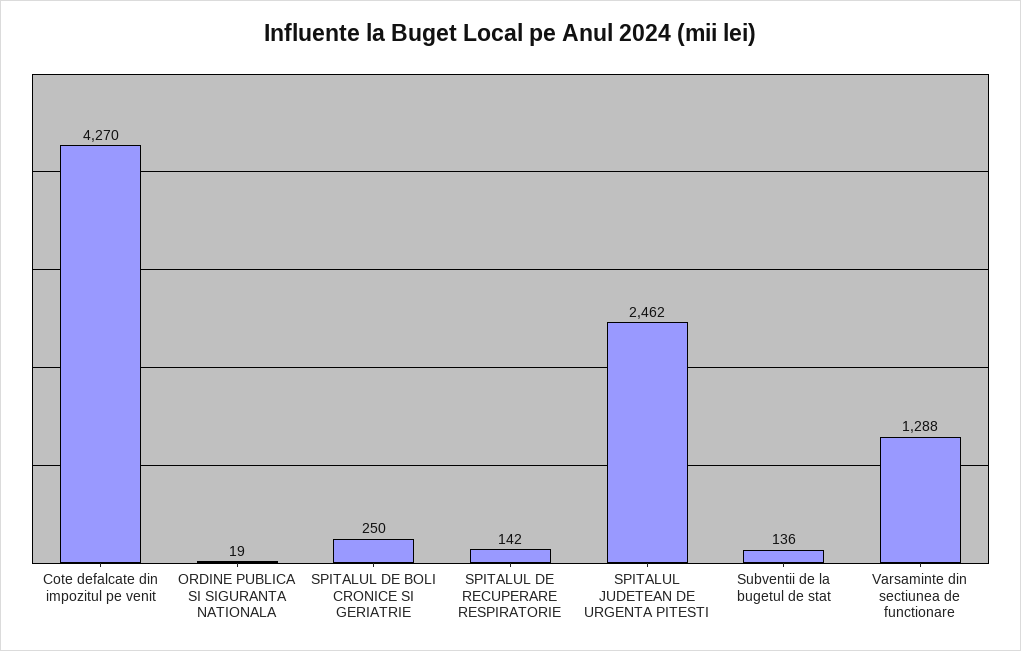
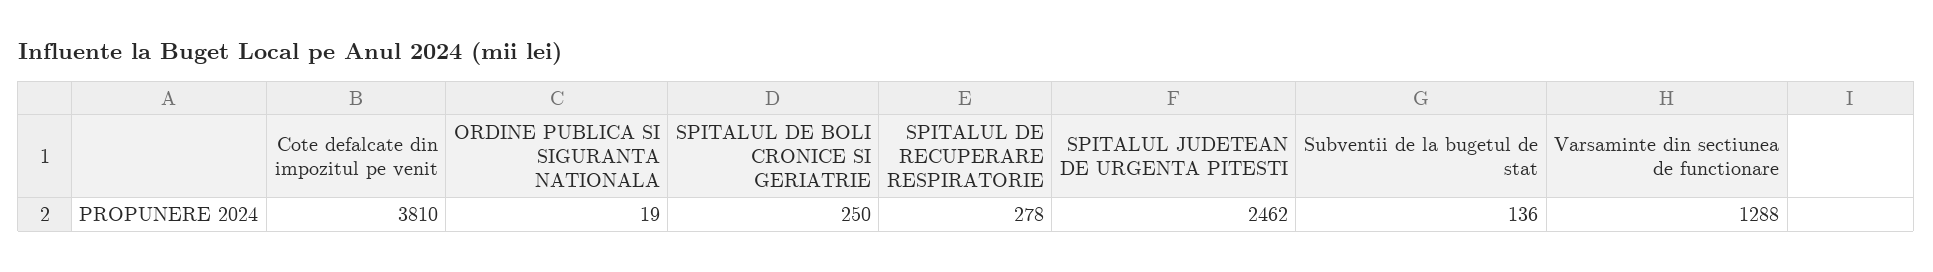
Cote defalcate din impozitul pe venit: 4270 -> 3810
SPITALUL DE RECUPERARE RESPIRATORIE: 142 -> 278

